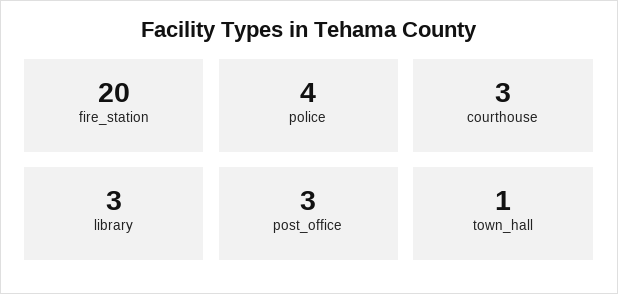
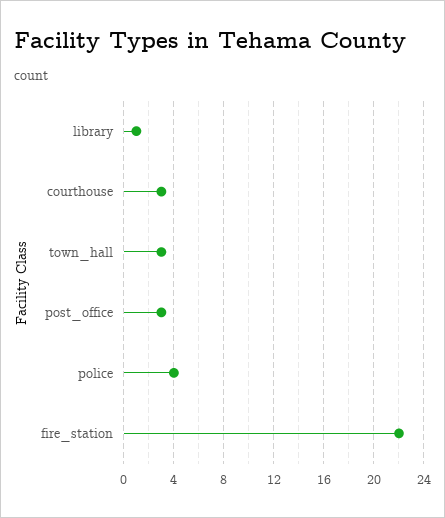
fire_station: 20 -> 22
library: 3 -> 1
town_hall: 1 -> 3

